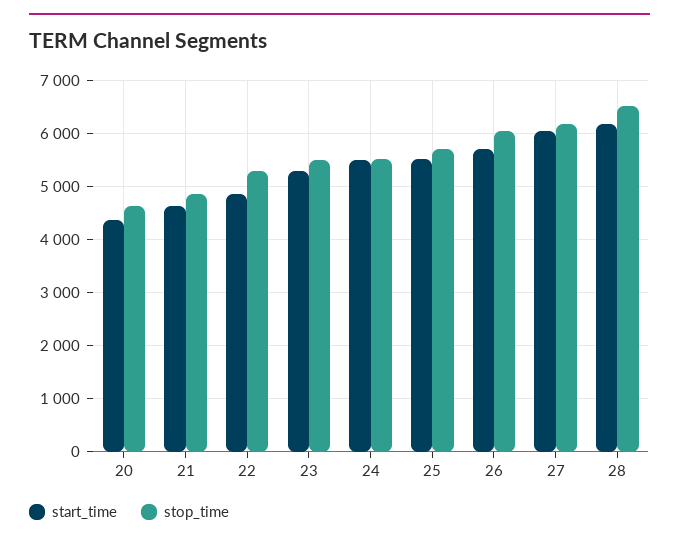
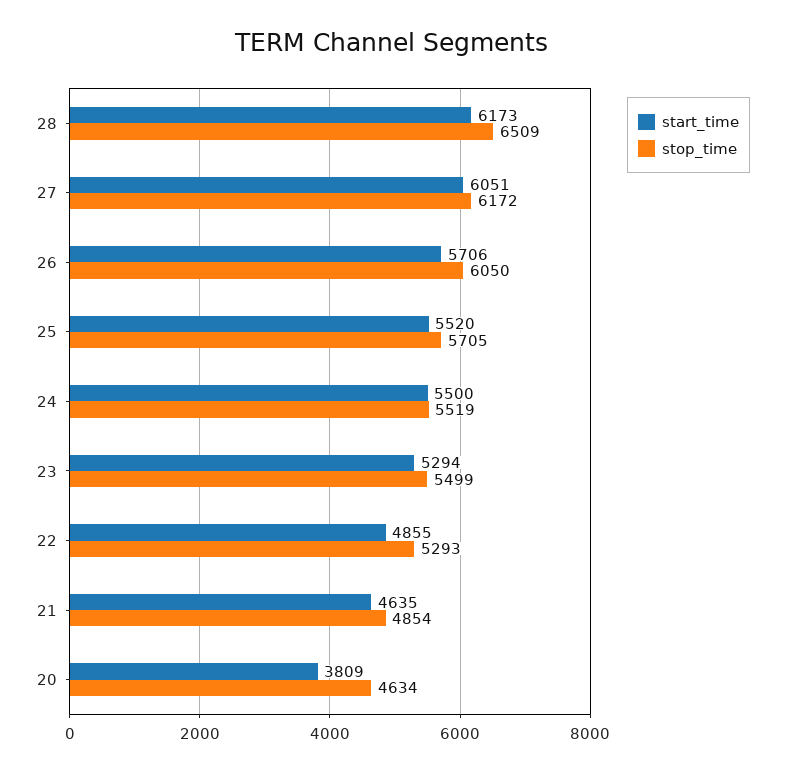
start_time, 20: 4400 -> 3809

